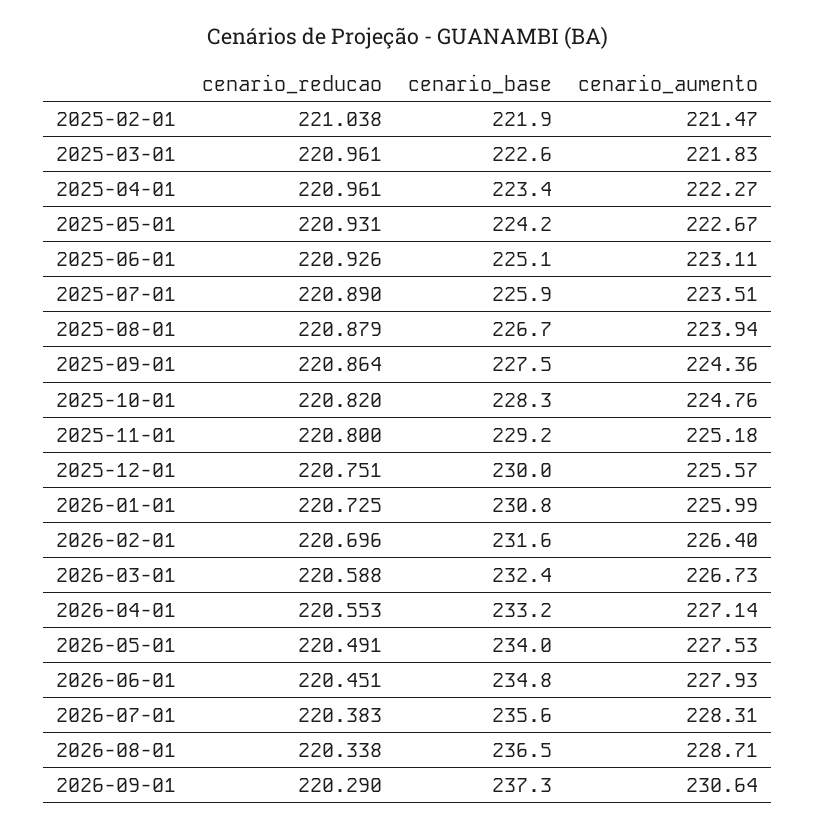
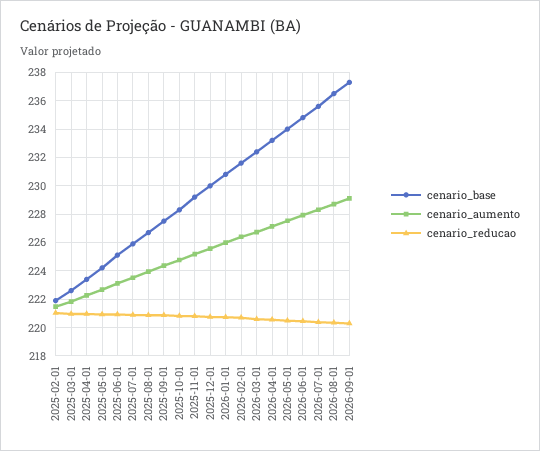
cenario_aumento, 2026-09-01: 230.64 -> 229

